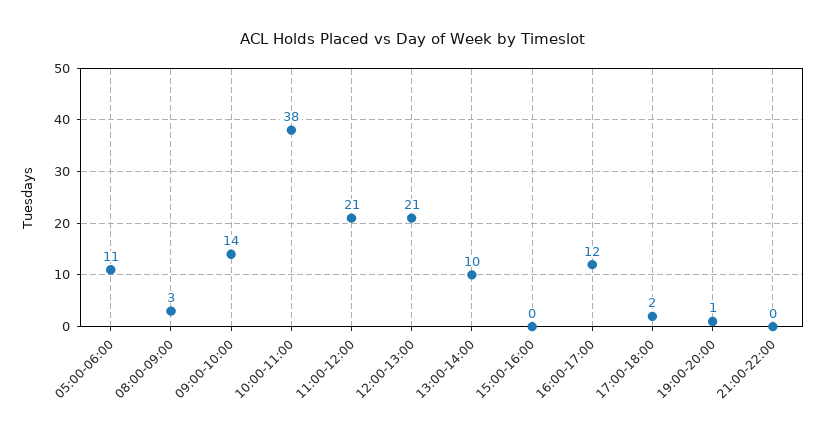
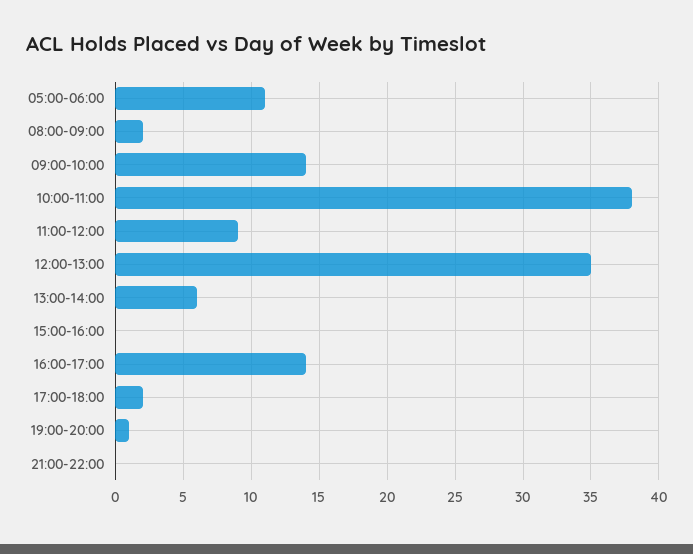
08:00-09:00: 3 -> 2
11:00-12:00: 21 -> 9
12:00-13:00: 21 -> 35
13:00-14:00: 10 -> 6
16:00-17:00: 12 -> 14

